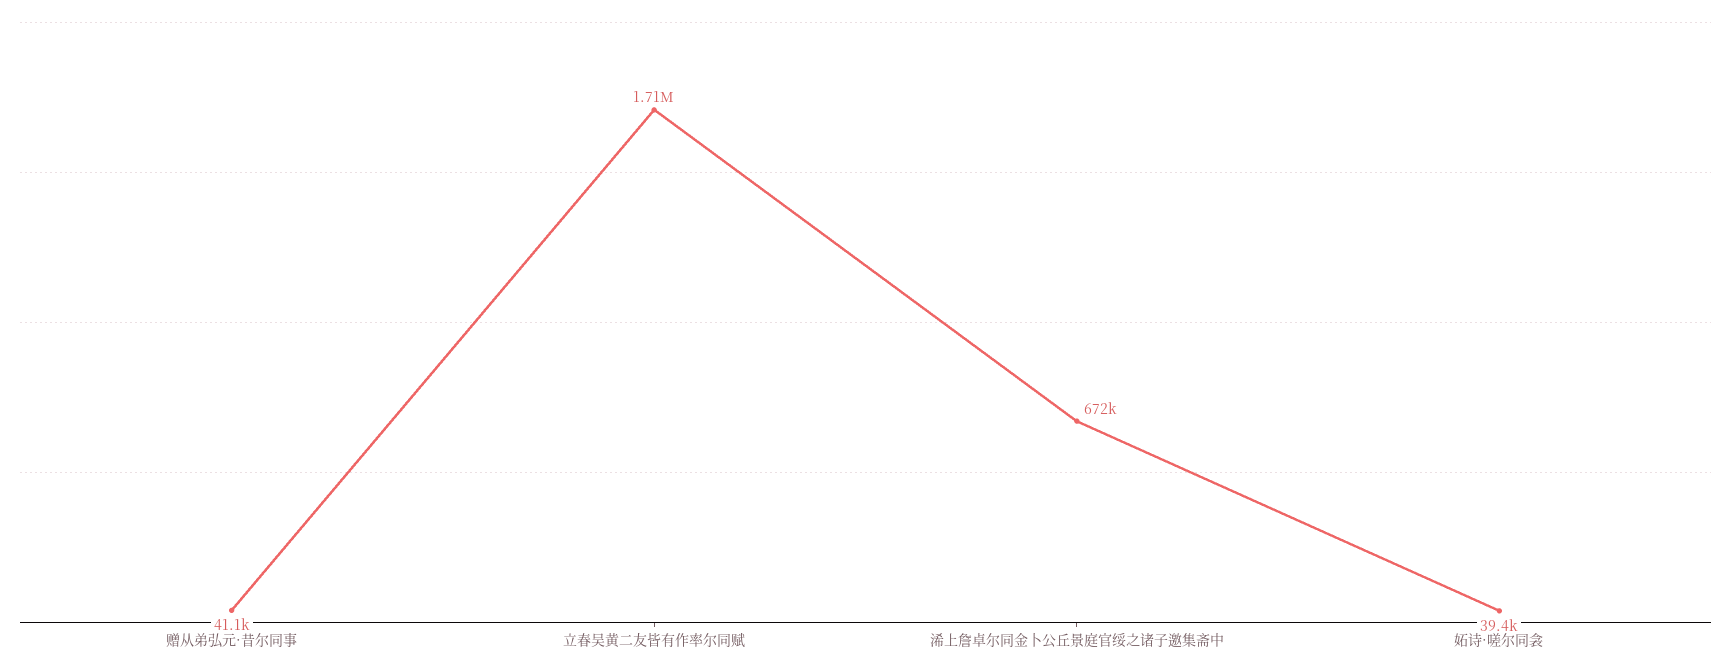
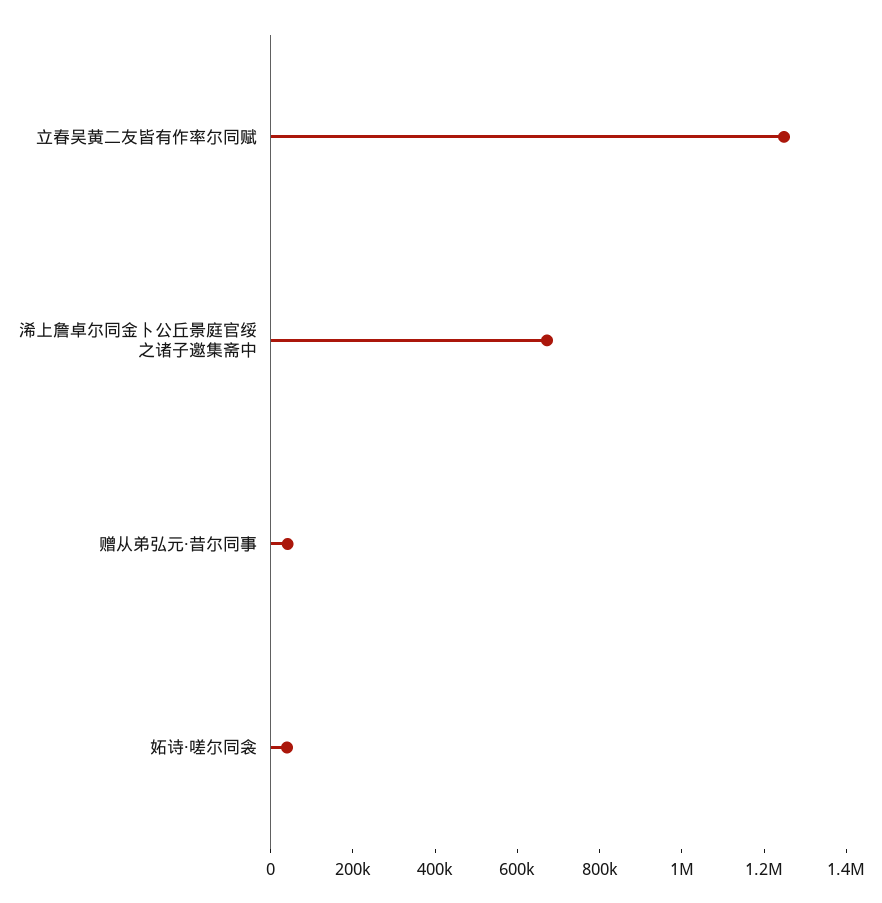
立春吴黄二友皆有作率尔同赋: 1710000 -> 1250000

